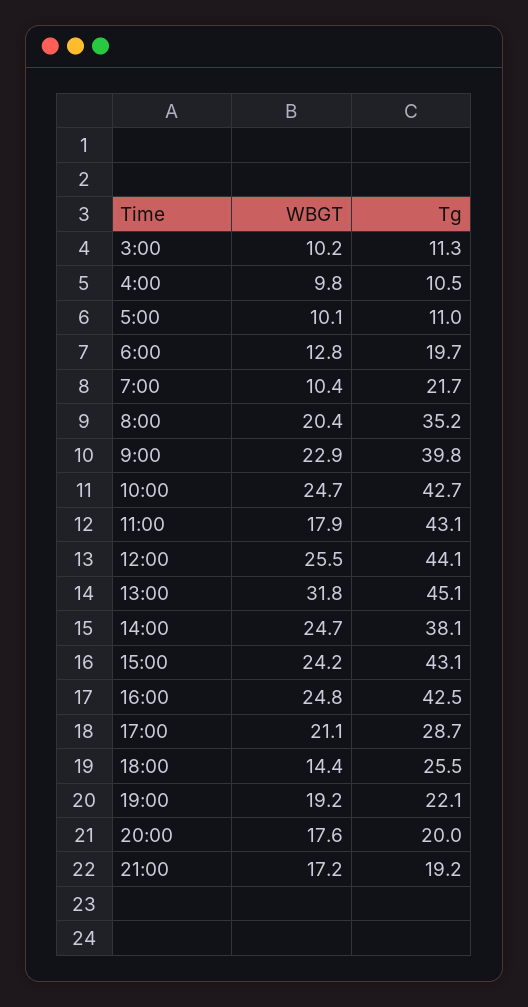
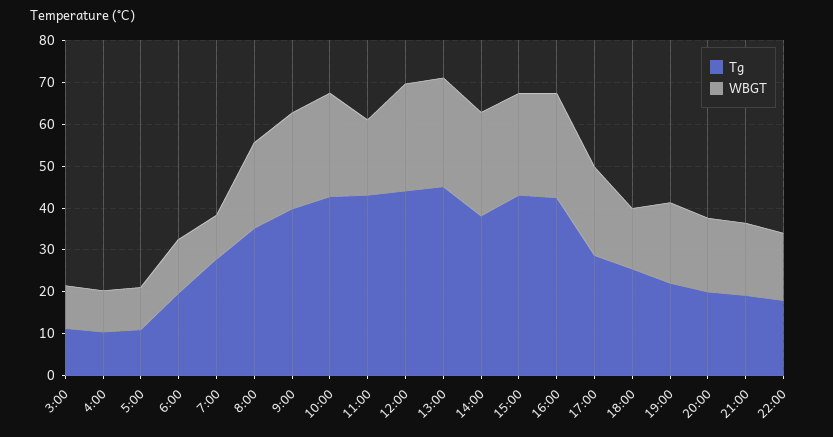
Tg, 7:00: 21.7 -> 28
WBGT, 13:00: 31.8 -> 26
Tg, 22:00: none -> 18
WBGT, 22:00: none -> 16

